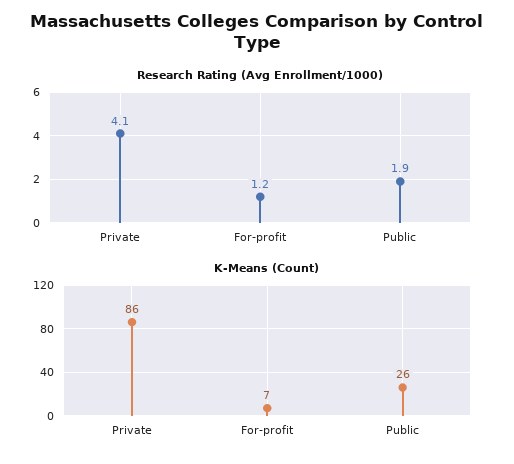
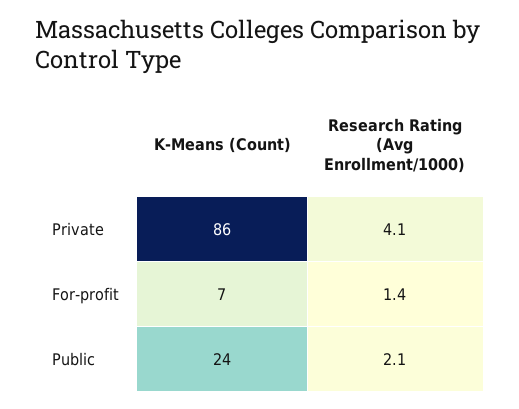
Research Rating (Avg Enrollment/1000), For-profit: 1.2 -> 1.4
Research Rating (Avg Enrollment/1000), Public: 1.9 -> 2.1
K-Means (Count), Public: 26 -> 24

